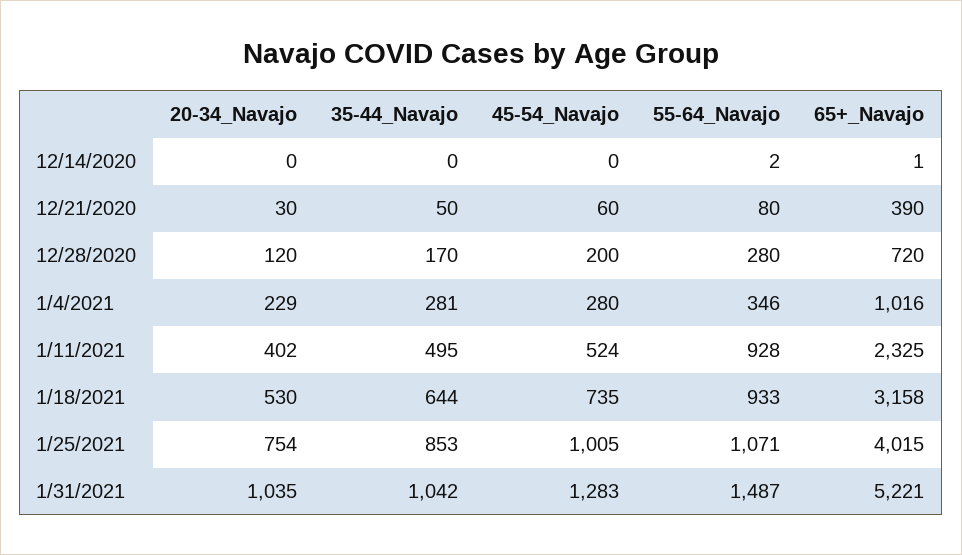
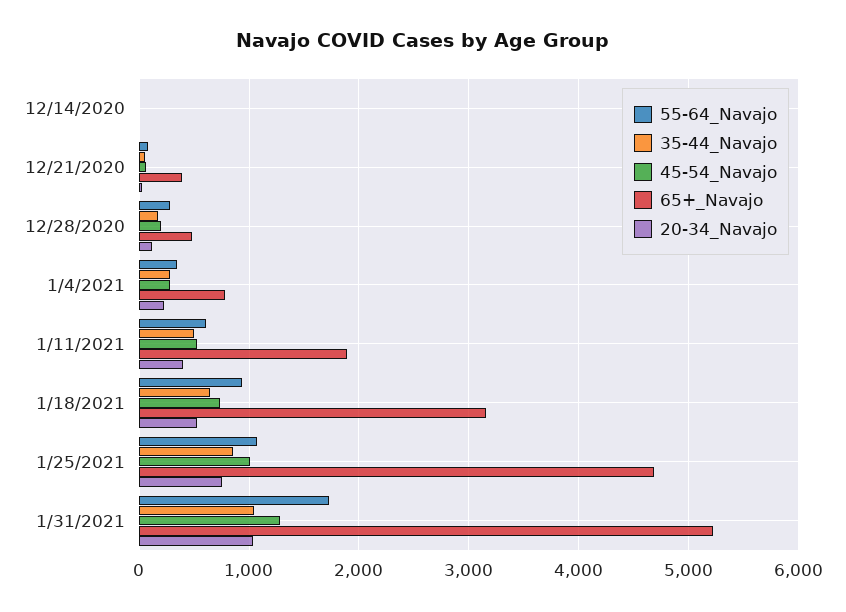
65+_Navajo, 12/28/2020: 720 -> 500
65+_Navajo, 1/4/2021: 1016 -> 800
55-64_Navajo, 1/11/2021: 928 -> 600
65+_Navajo, 1/11/2021: 2325 -> 1900
65+_Navajo, 1/25/2021: 4015 -> 4700
55-64_Navajo, 1/31/2021: 1487 -> 1700

